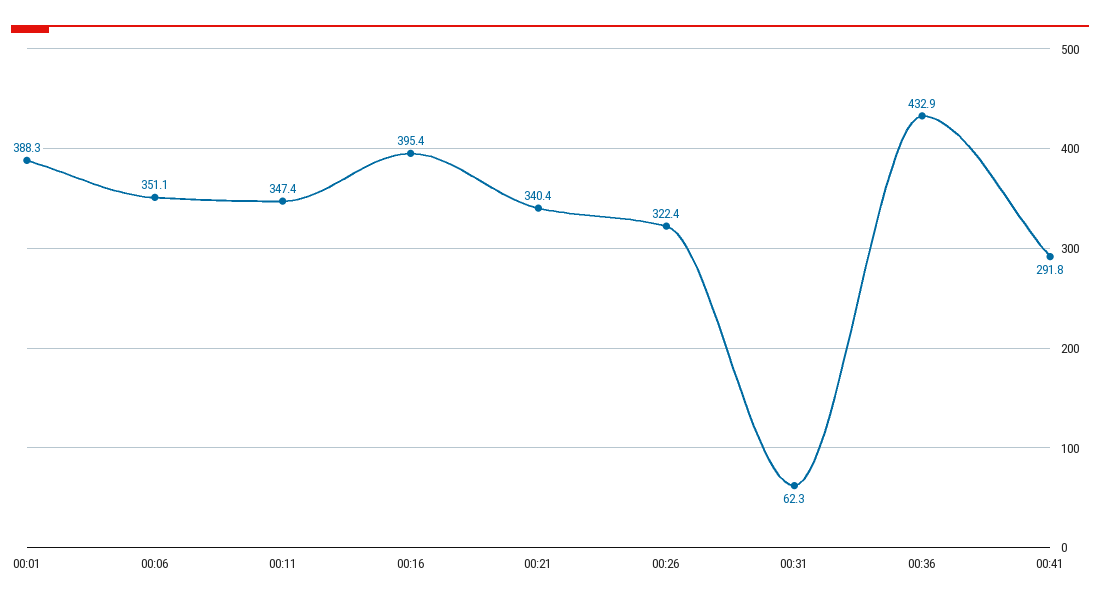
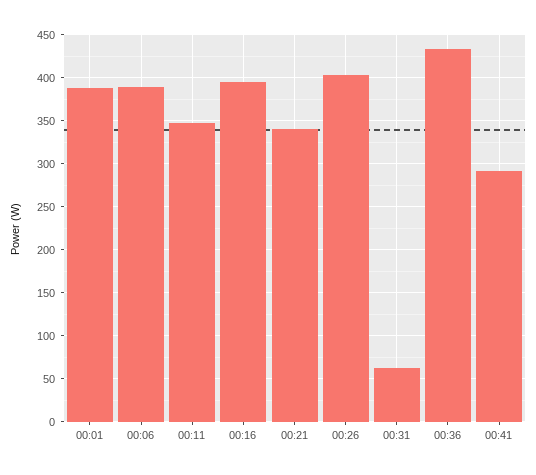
00:06: 351.1 -> 390
00:26: 322.4 -> 400

